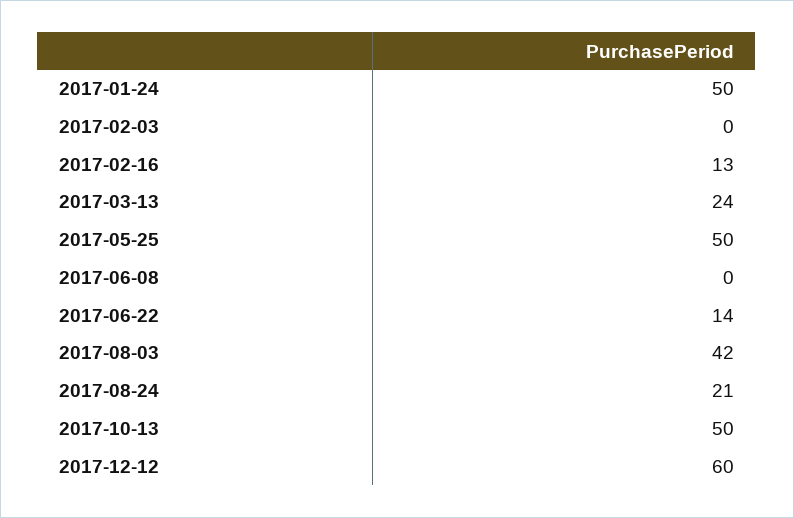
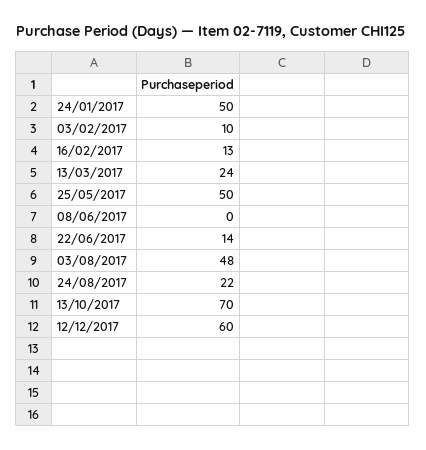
2017-02-03: 0 -> 10
2017-08-03: 42 -> 48
2017-08-24: 21 -> 22
2017-10-13: 50 -> 70

